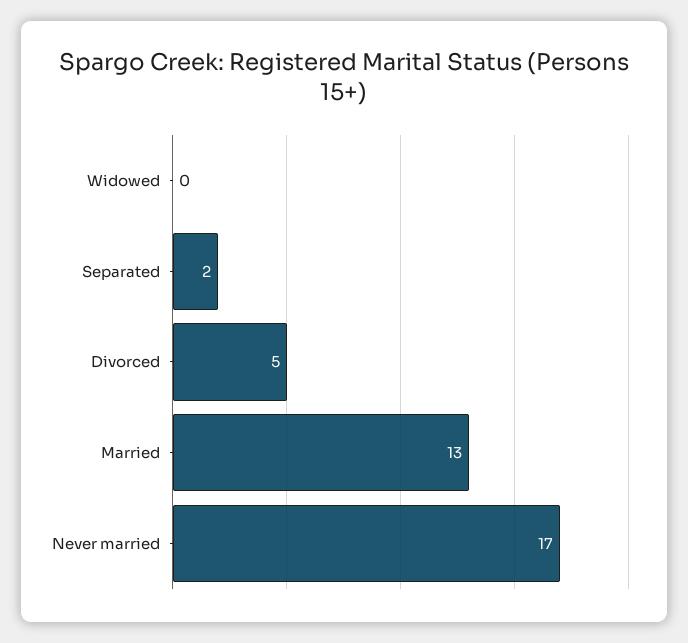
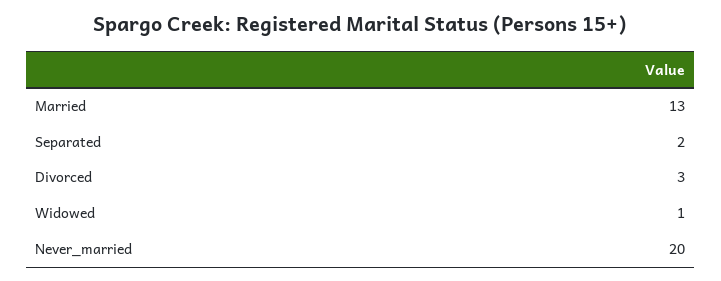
Widowed: 0 -> 1
Divorced: 5 -> 3
Never married: 17 -> 20

